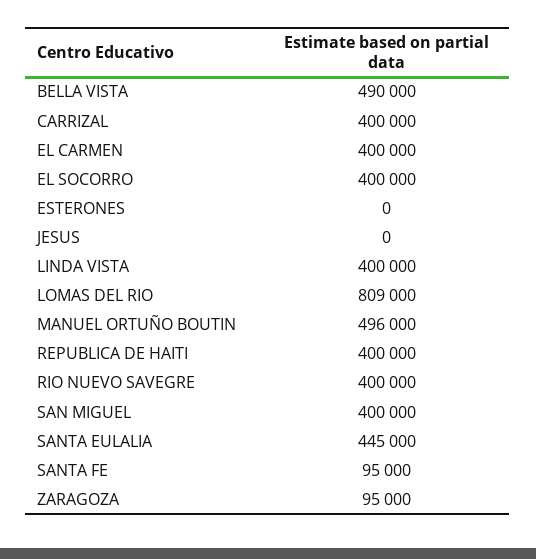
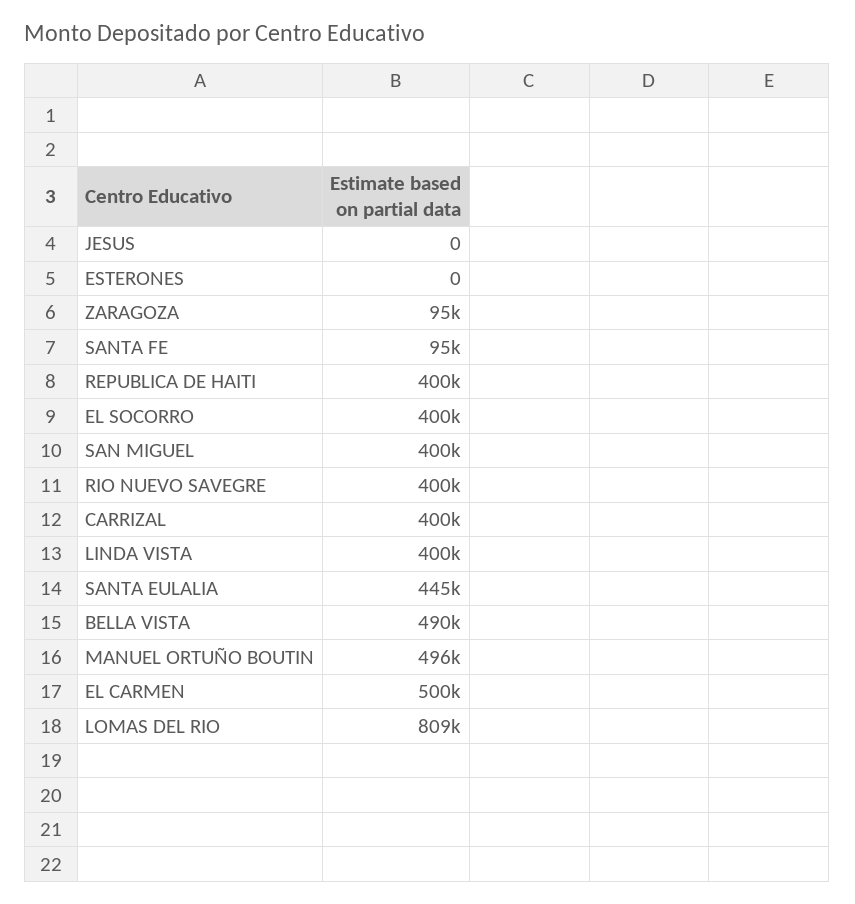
EL CARMEN: 400000 -> 500000

